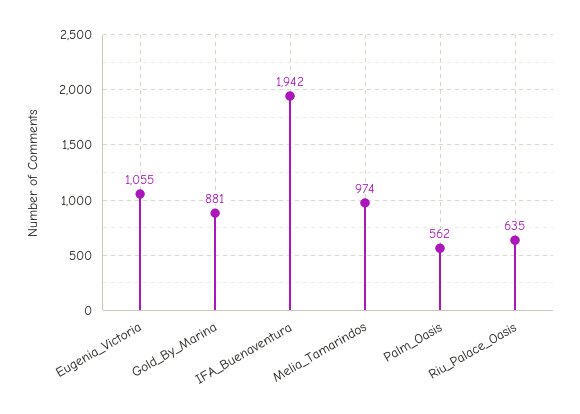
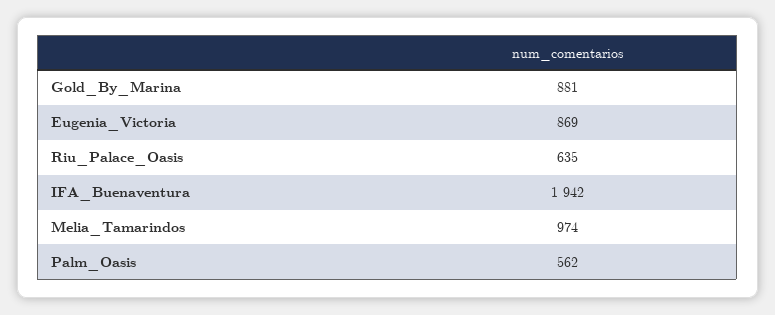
Eugenia_Victoria: 1055 -> 869

